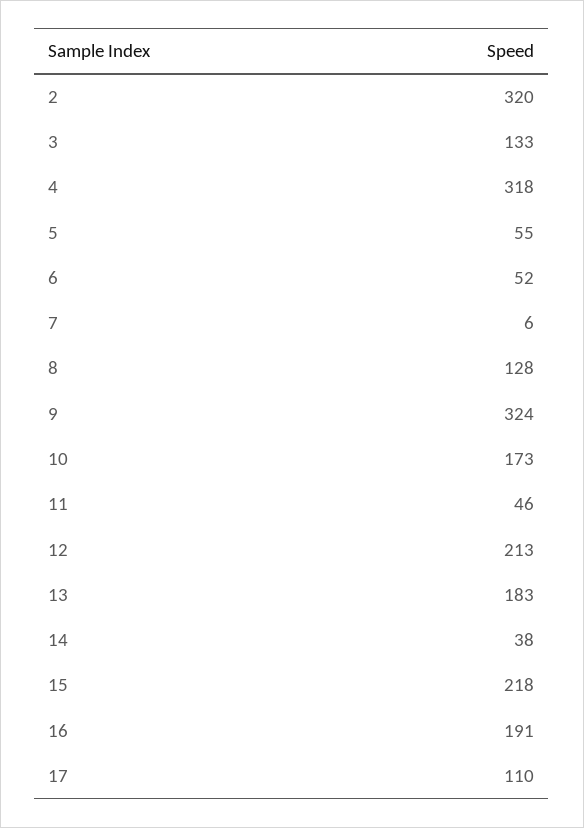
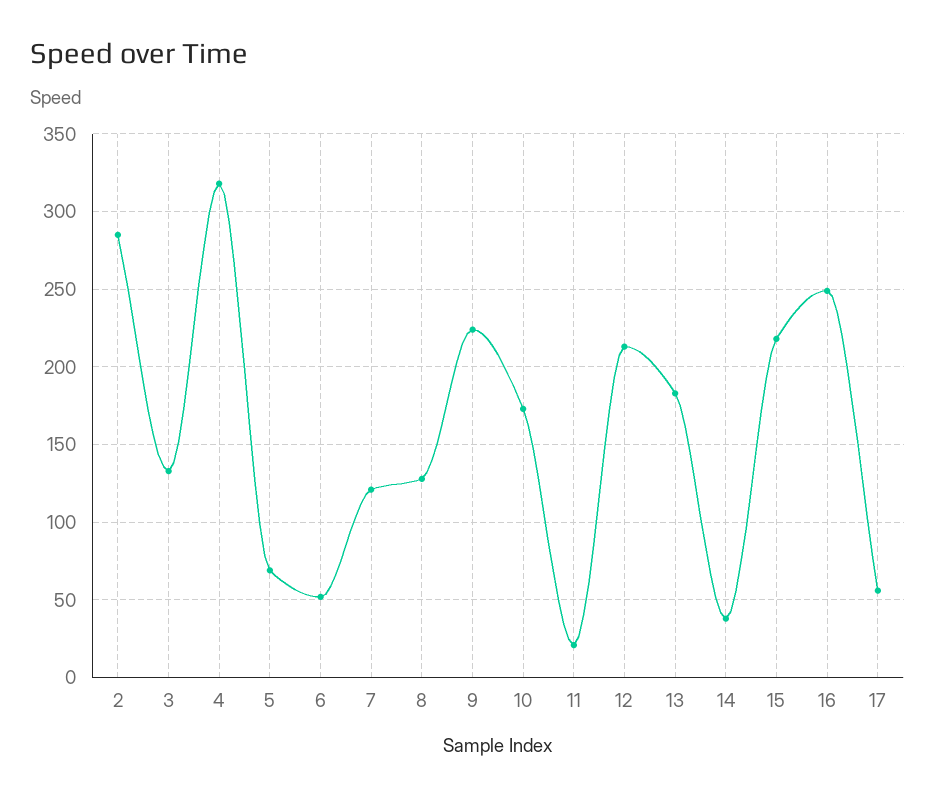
2: 320 -> 285
5: 55 -> 70
7: 6 -> 120
9: 324 -> 225
11: 46 -> 20
16: 191 -> 250
17: 110 -> 55

